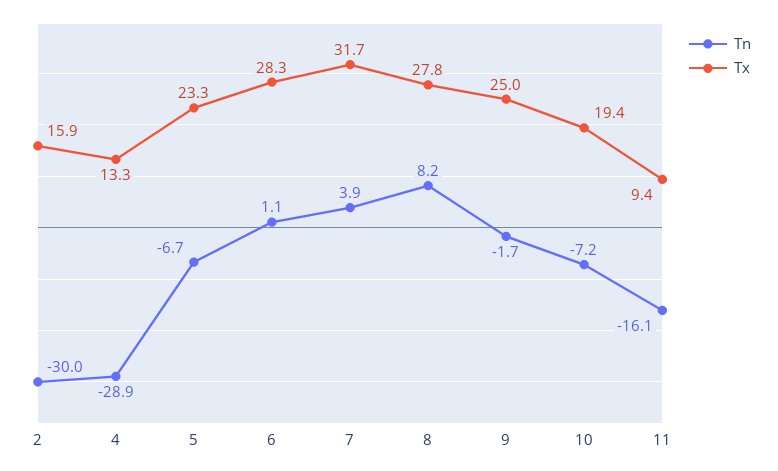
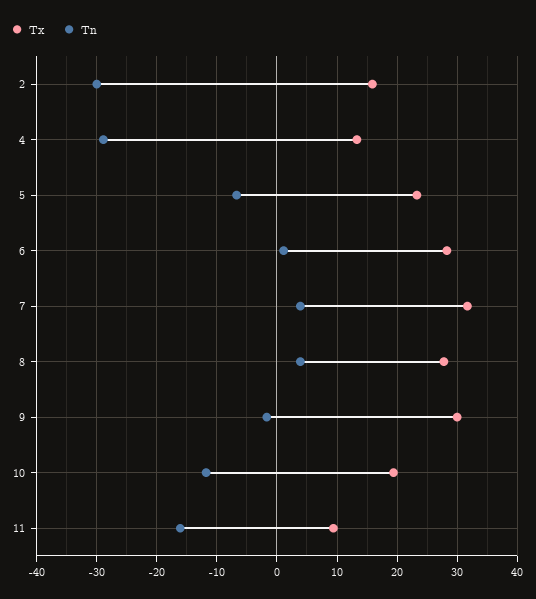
Tn, 8: 8.2 -> 4
Tx, 9: 25 -> 30
Tn, 10: -7.2 -> -12

